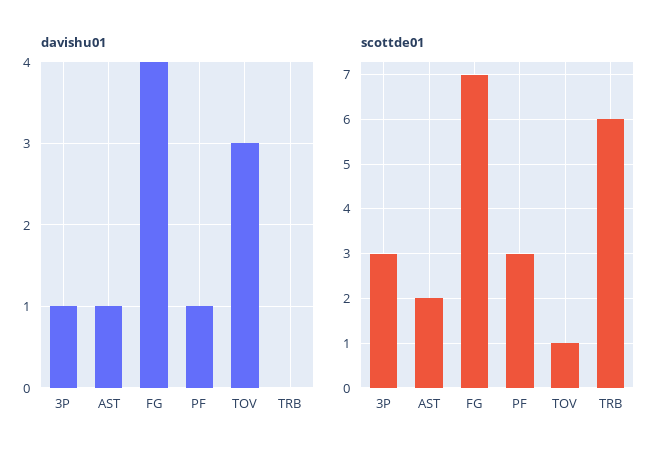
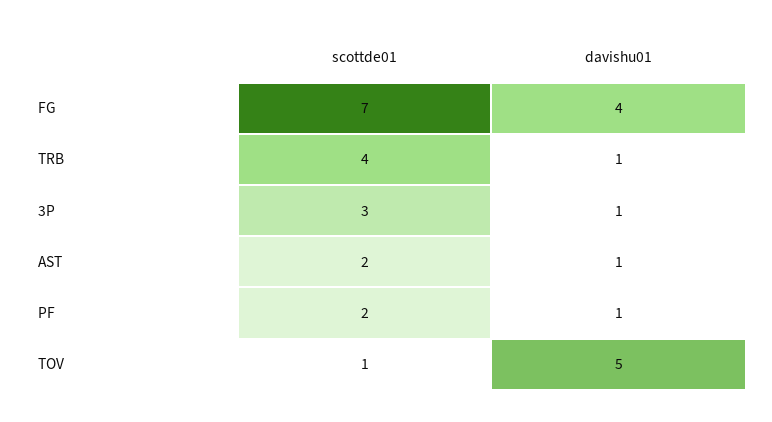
davishu01, TOV: 3 -> 5
davishu01, TRB: 0 -> 1
scottde01, PF: 3 -> 2
scottde01, TRB: 6 -> 4

